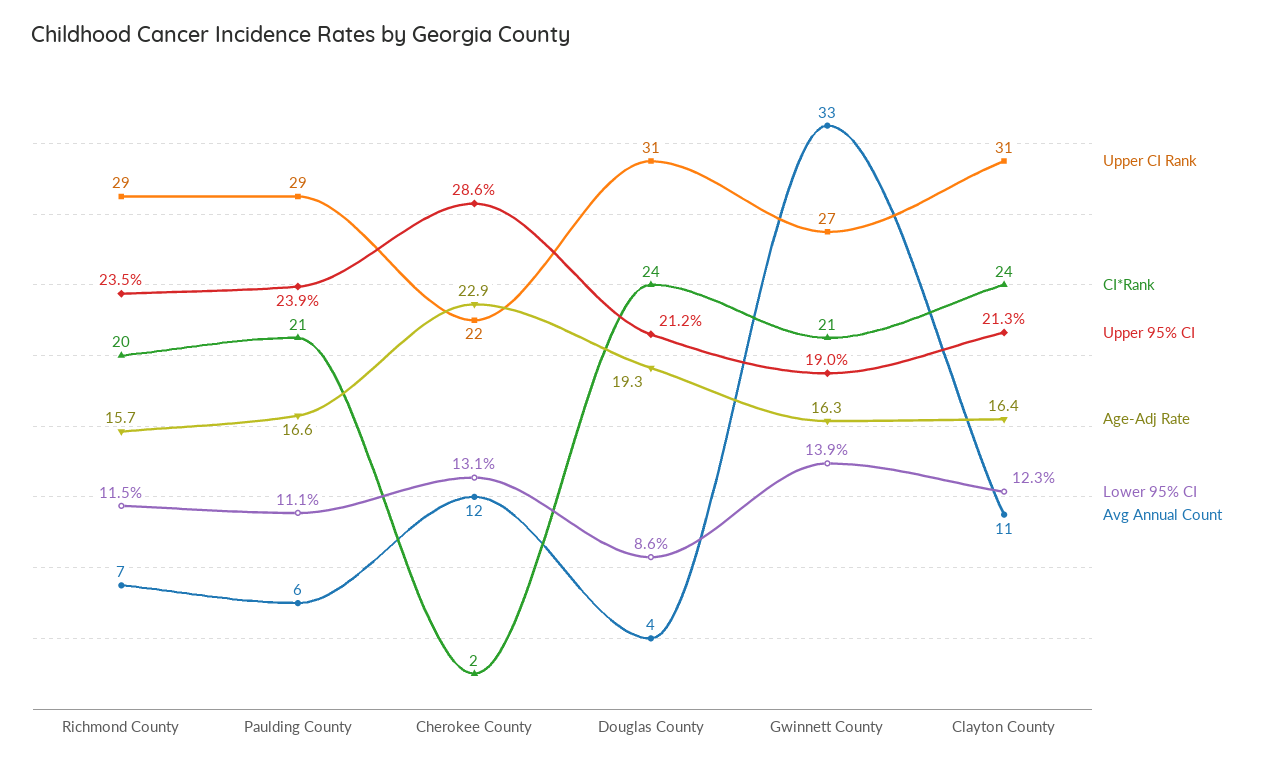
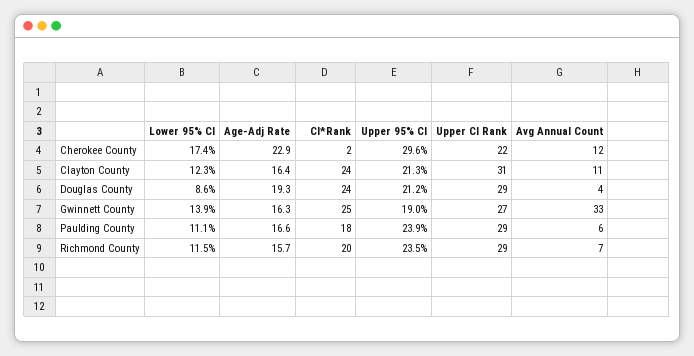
CI*Rank, Paulding County: 21 -> 18
Upper 95% CI, Cherokee County: 28.6 -> 29.6
Lower 95% CI, Cherokee County: 13.1 -> 17.4
Upper CI Rank, Douglas County: 31 -> 29
CI*Rank, Gwinnett County: 21 -> 25

